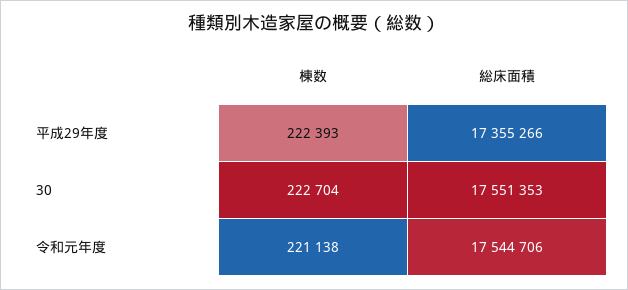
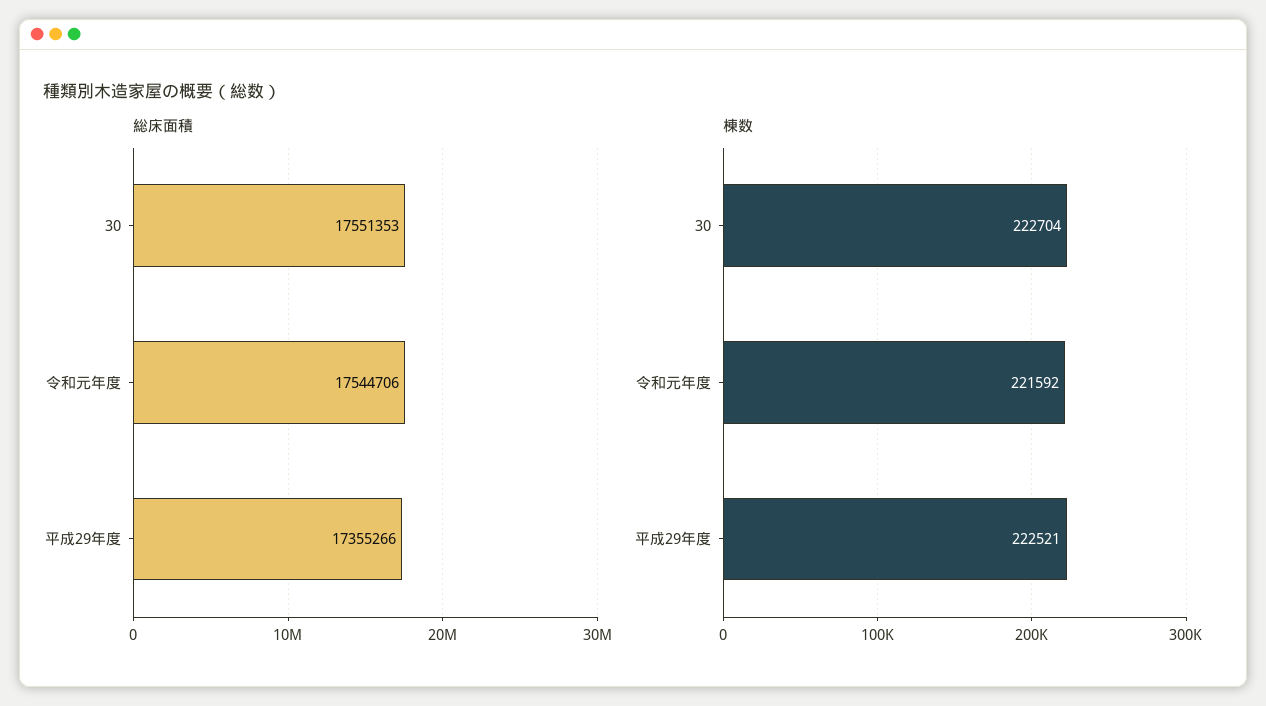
棟数, 平成29年度: 222393 -> 222521
棟数, 令和元年度: 221138 -> 221592

